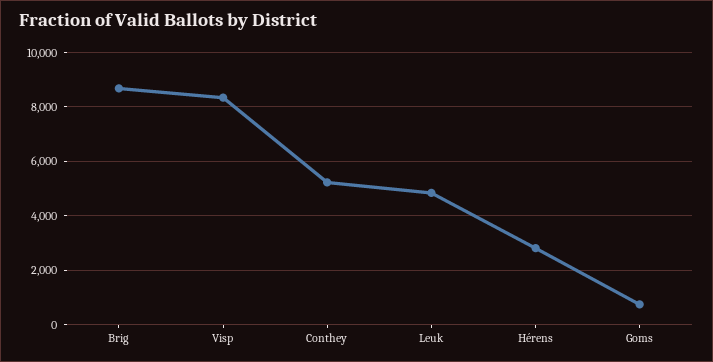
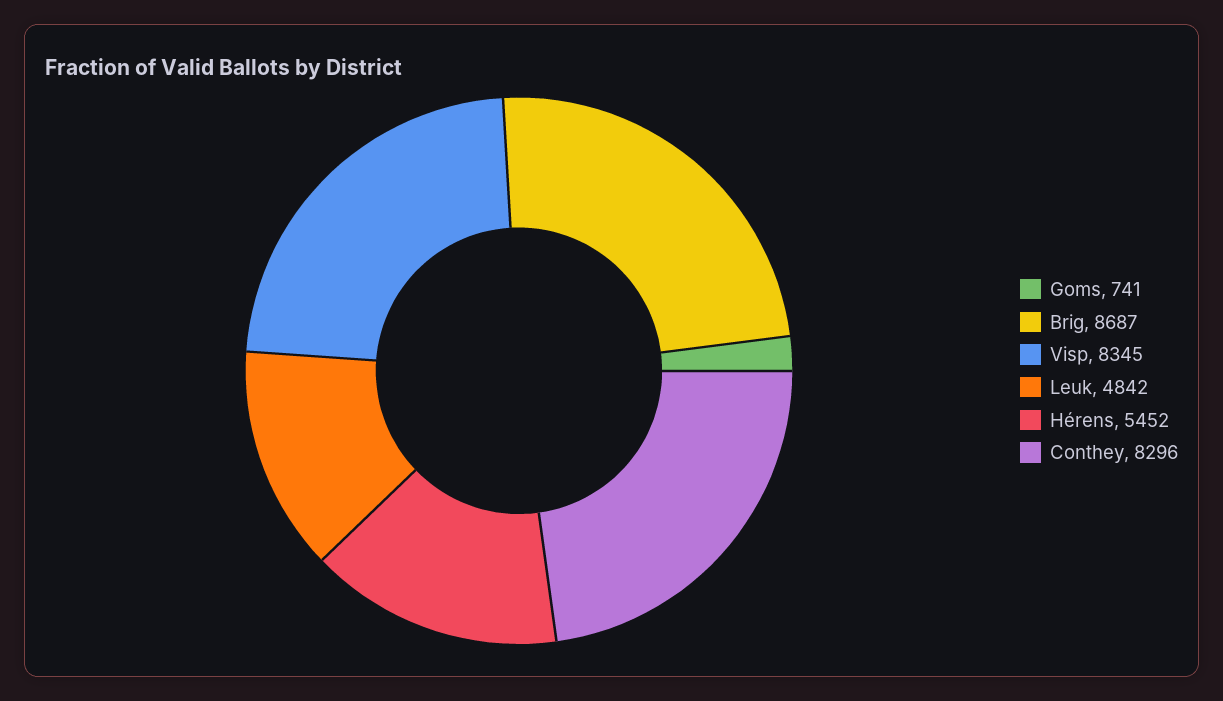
Conthey: 5250 -> 8296
Hérens: 2750 -> 5452

